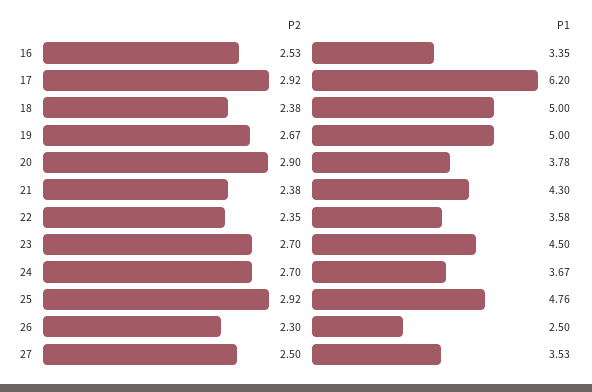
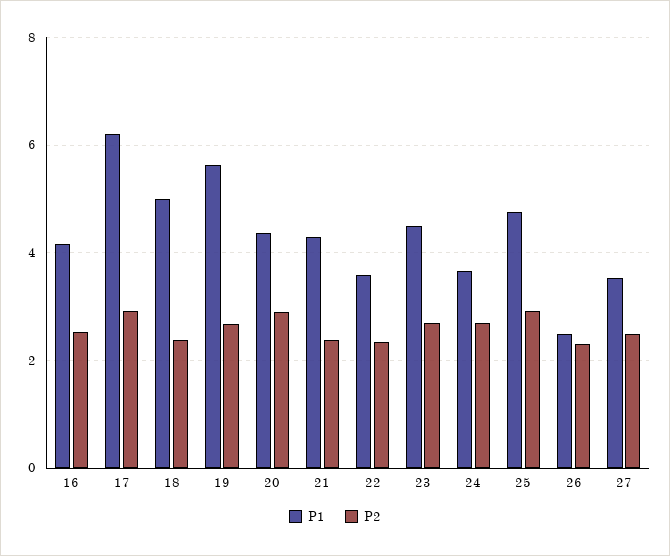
P1, 16: 3.35 -> 4.2
P1, 19: 5 -> 5.6
P1, 20: 3.78 -> 4.4

